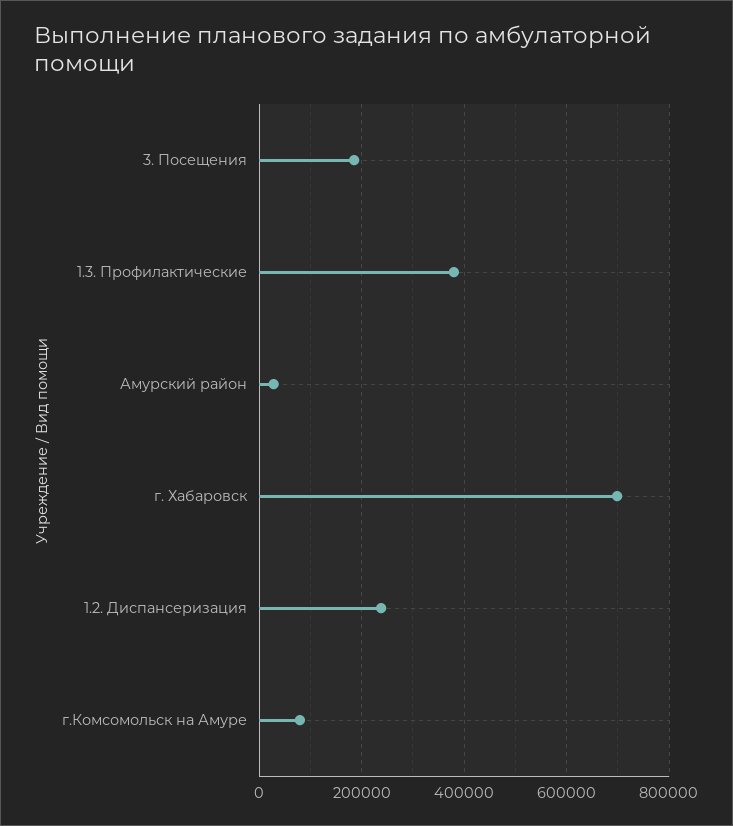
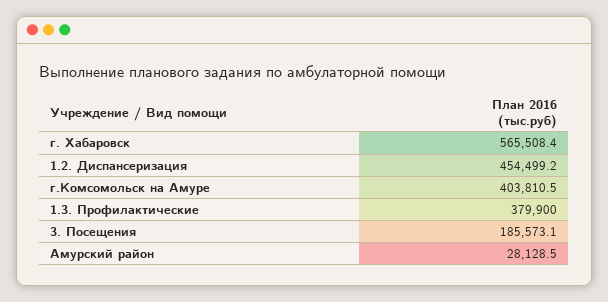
г. Хабаровск: 700000 -> 565508.4
1.2. Диспансеризация: 240000 -> 454499.2
г.Комсомольск на Амуре: 80000 -> 403810.5

